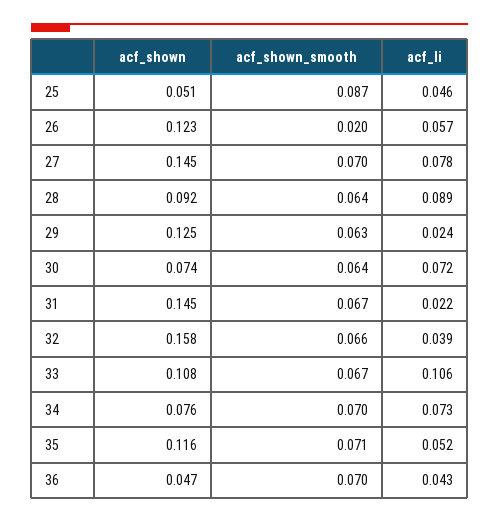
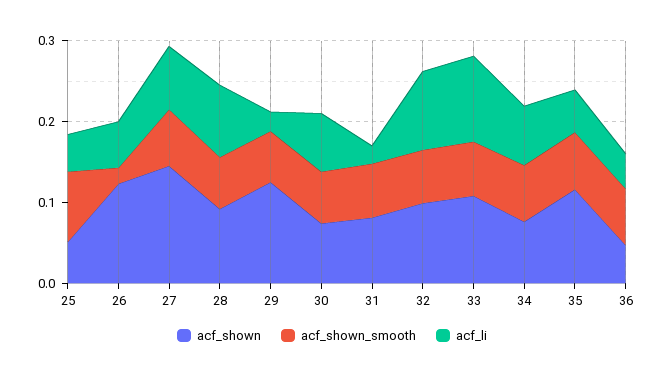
acf_shown, 31: 0.145 -> 0.08
acf_shown, 32: 0.158 -> 0.1
acf_li, 32: 0.039 -> 0.1

